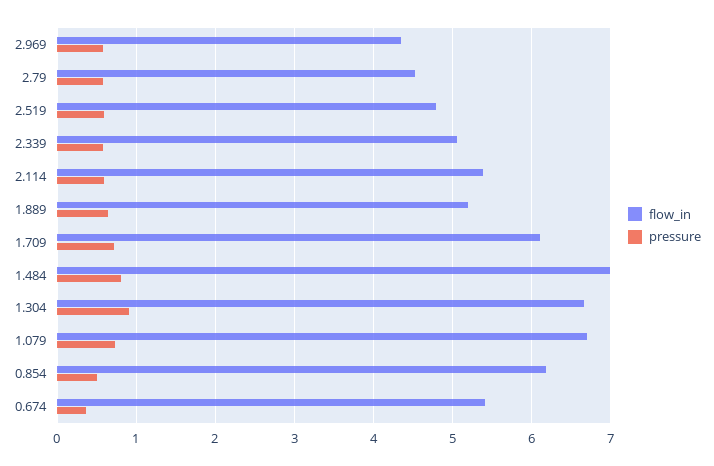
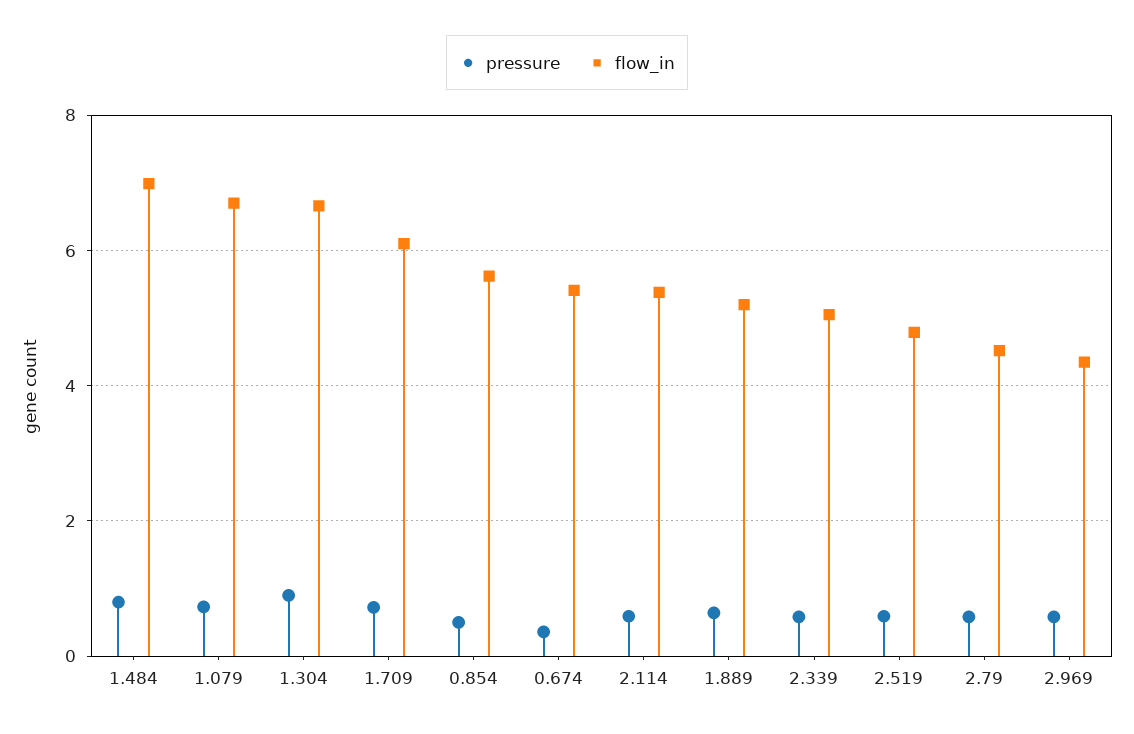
flow_in, 0.854: 6.2 -> 5.6

